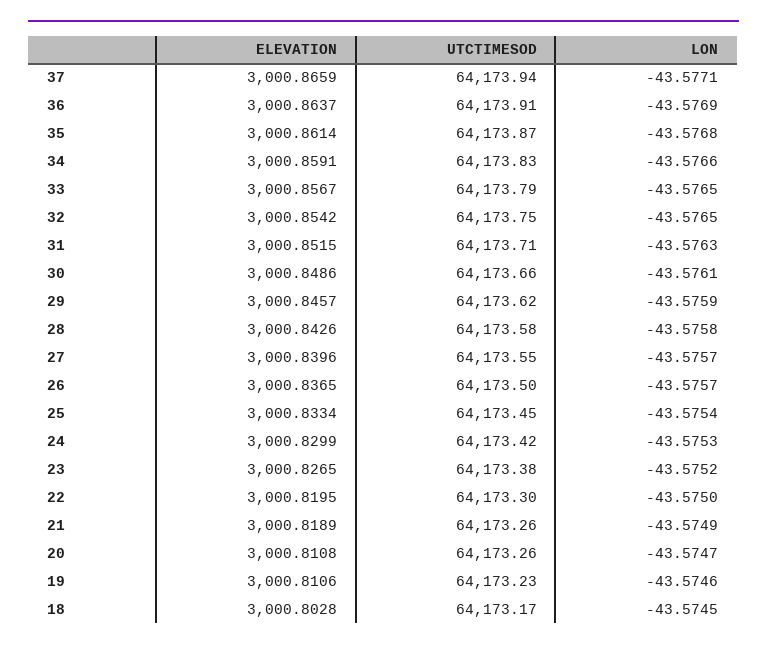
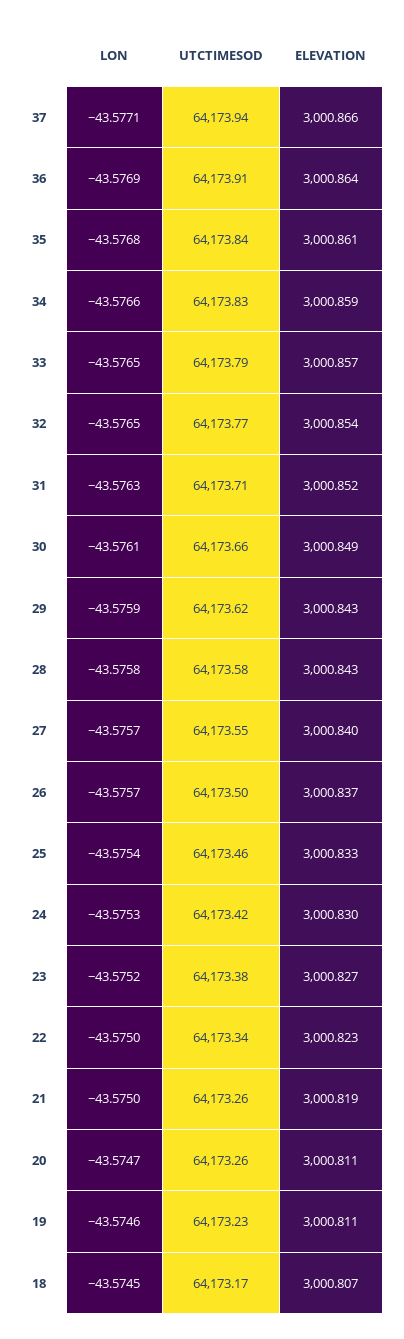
UTCTIMESOD, 35: 64173.87 -> 64173.84
UTCTIMESOD, 32: 64173.75 -> 64173.77
ELEVATION, 29: 3000.8457 -> 3000.843
UTCTIMESOD, 25: 64173.45 -> 64173.46
ELEVATION, 22: 3000.8195 -> 3000.823
UTCTIMESOD, 22: 64173.3 -> 64173.34
LON, 21: -43.5749 -> -43.575
ELEVATION, 18: 3000.8028 -> 3000.807

